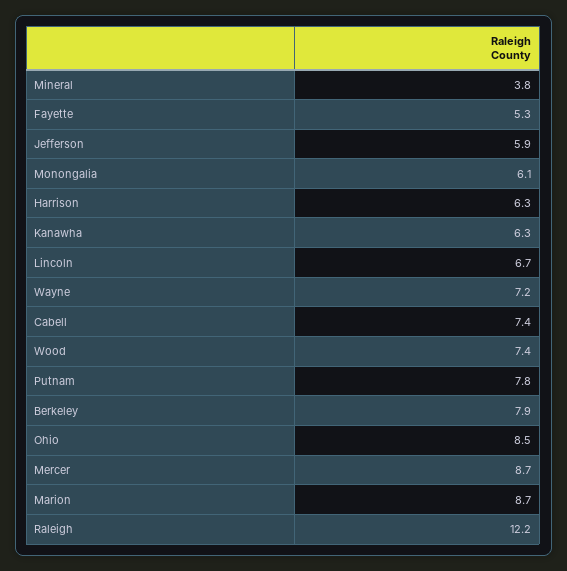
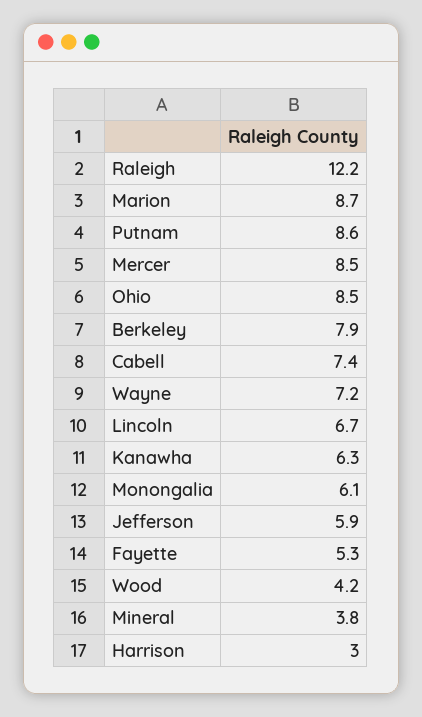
Harrison: 6.3 -> 3
Wood: 7.4 -> 4.2
Putnam: 7.8 -> 8.6
Mercer: 8.7 -> 8.5

